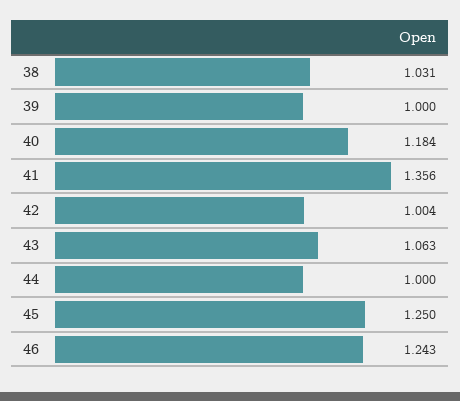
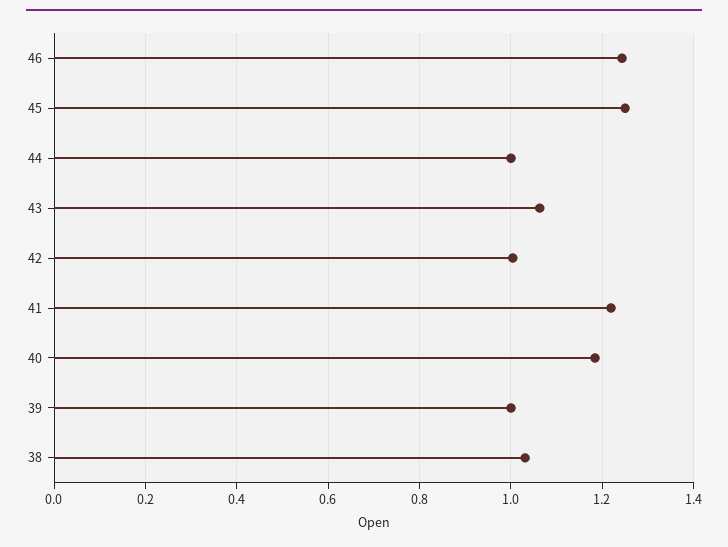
41: 1.356 -> 1.22

